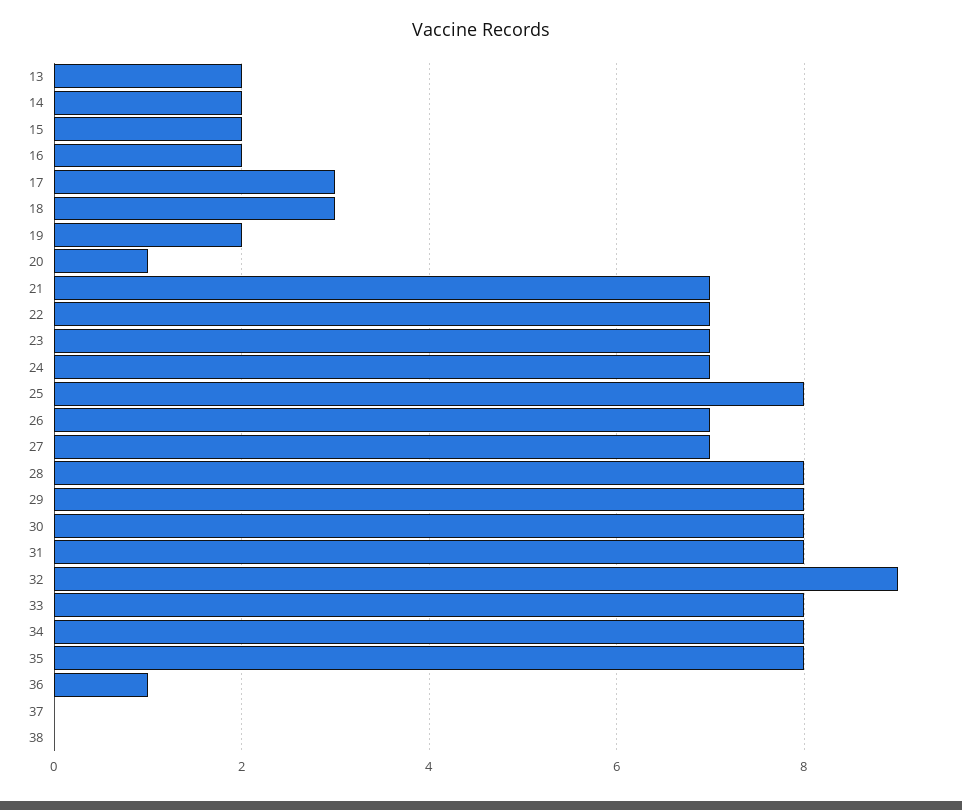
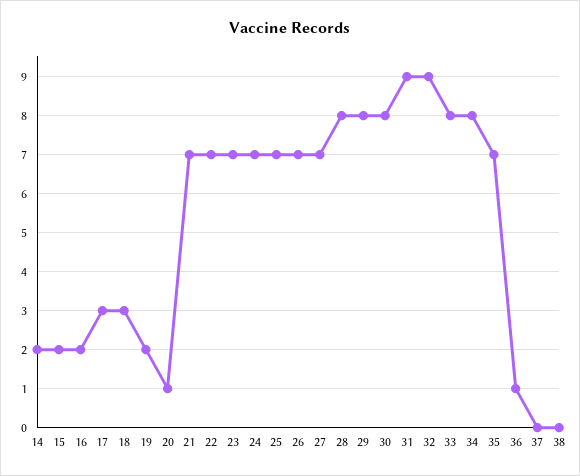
13: 2 -> none
25: 8 -> 7
31: 8 -> 9
35: 8 -> 7

